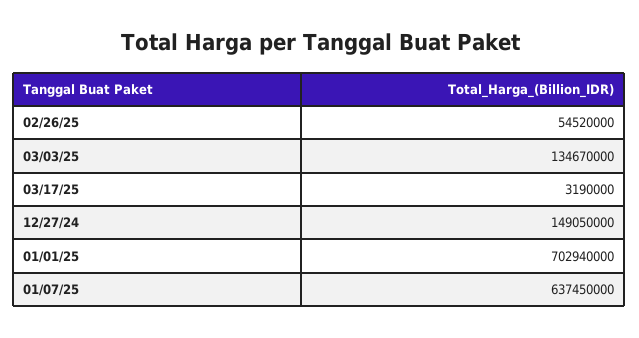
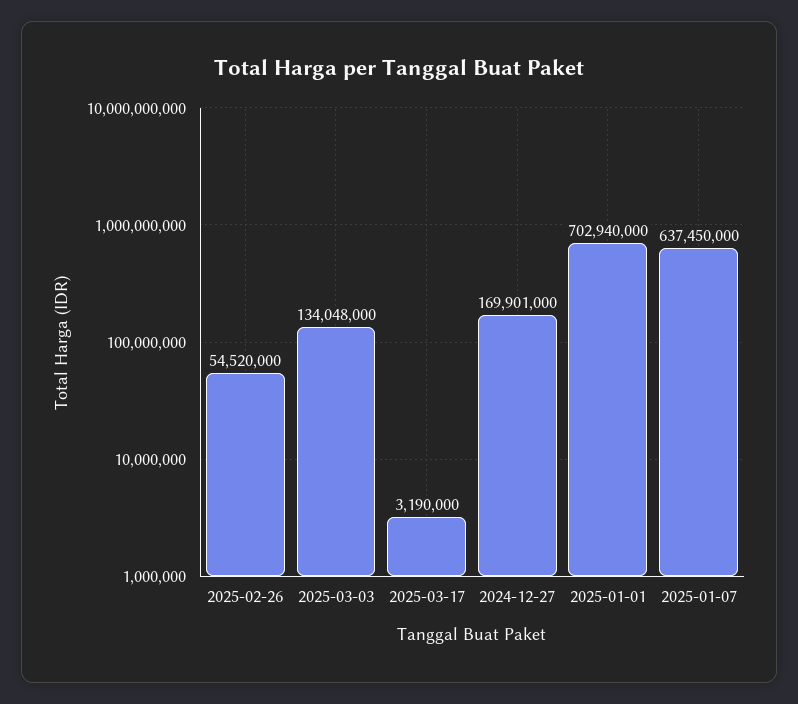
03/03/25: 134670000 -> 134048000
12/27/24: 149050000 -> 169901000

